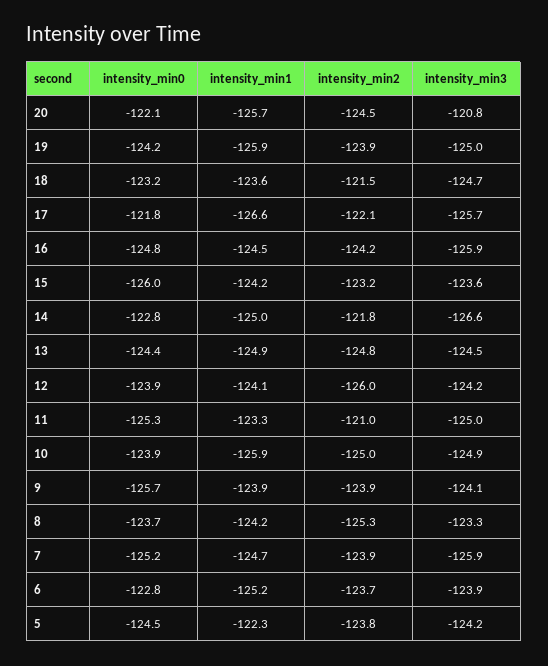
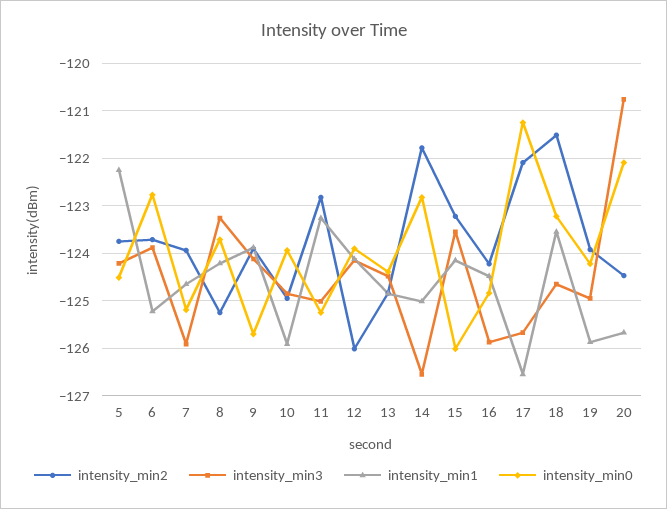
intensity_min0, 17: -121.8 -> -121.2
intensity_min2, 11: -121 -> -122.8

